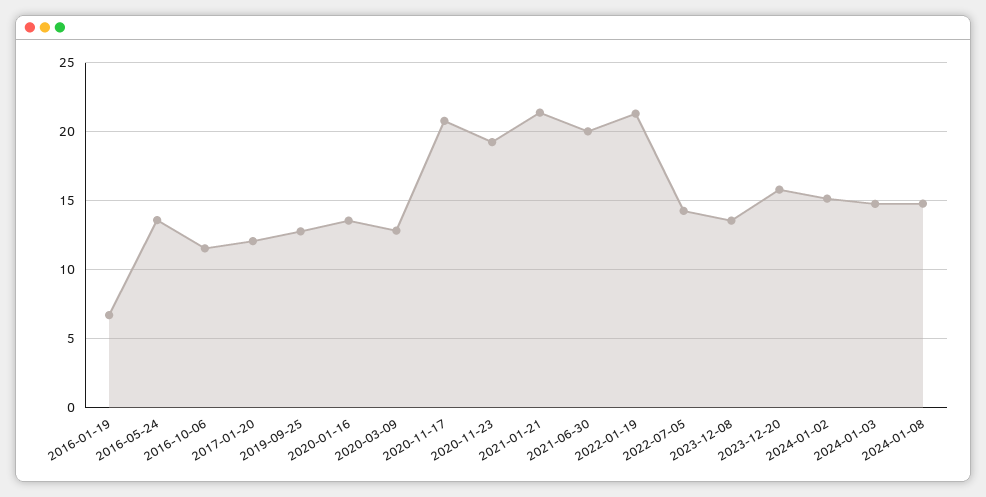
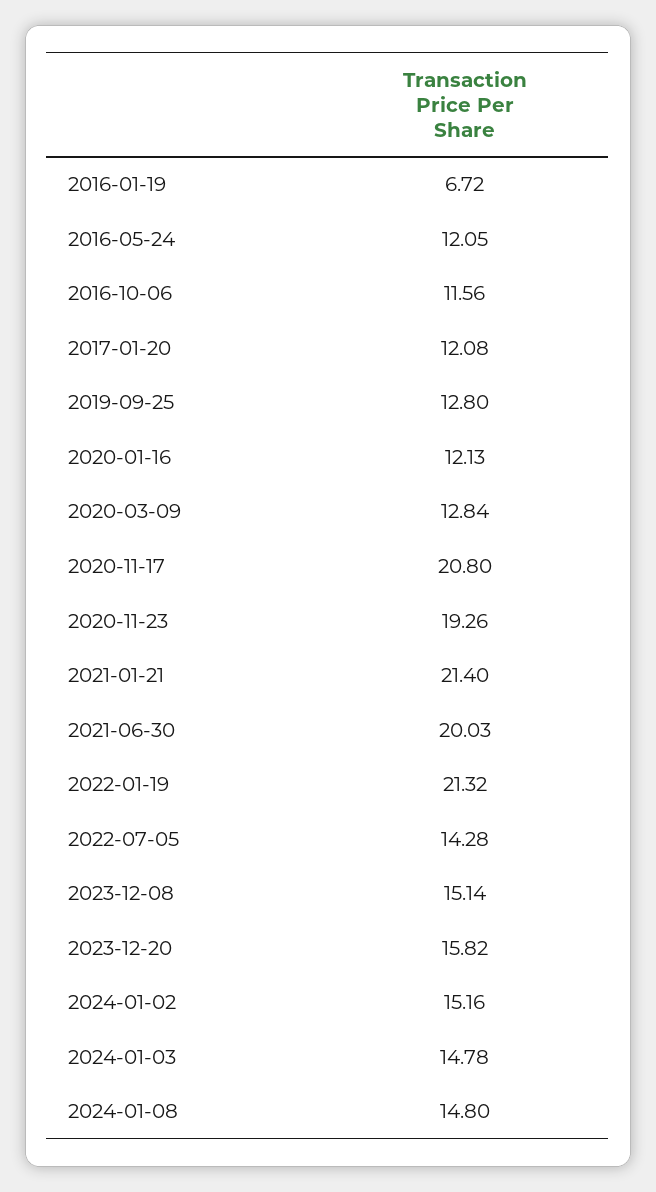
2016-05-24: 13.5 -> 12.05
2020-01-16: 13.5 -> 12.13
2023-12-08: 13.5 -> 15.14

